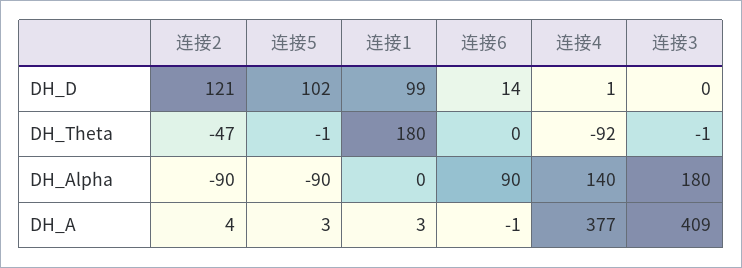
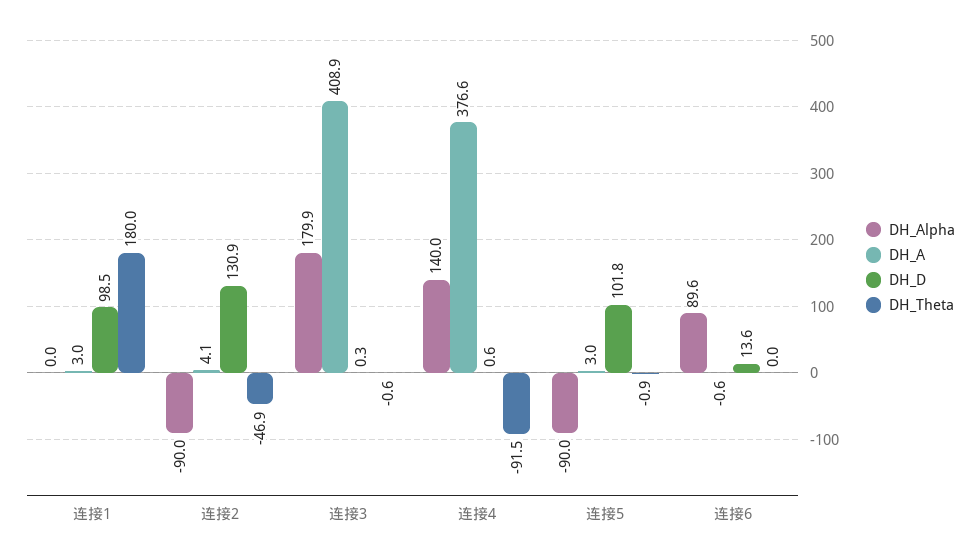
DH_D, 连接2: 121 -> 130.9

